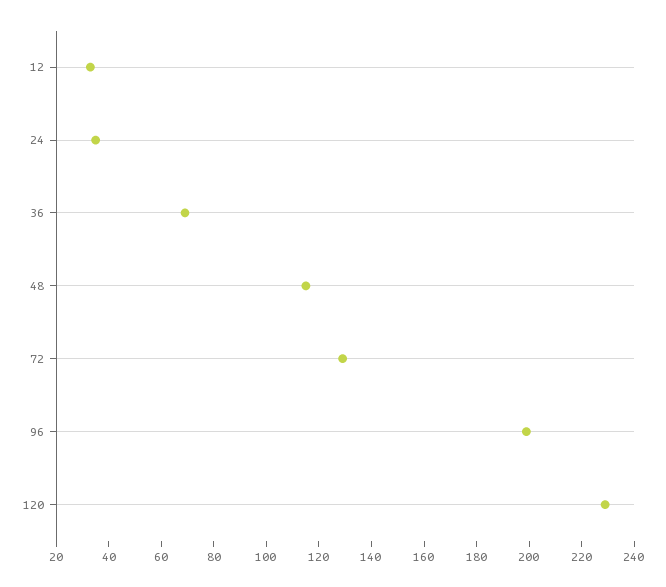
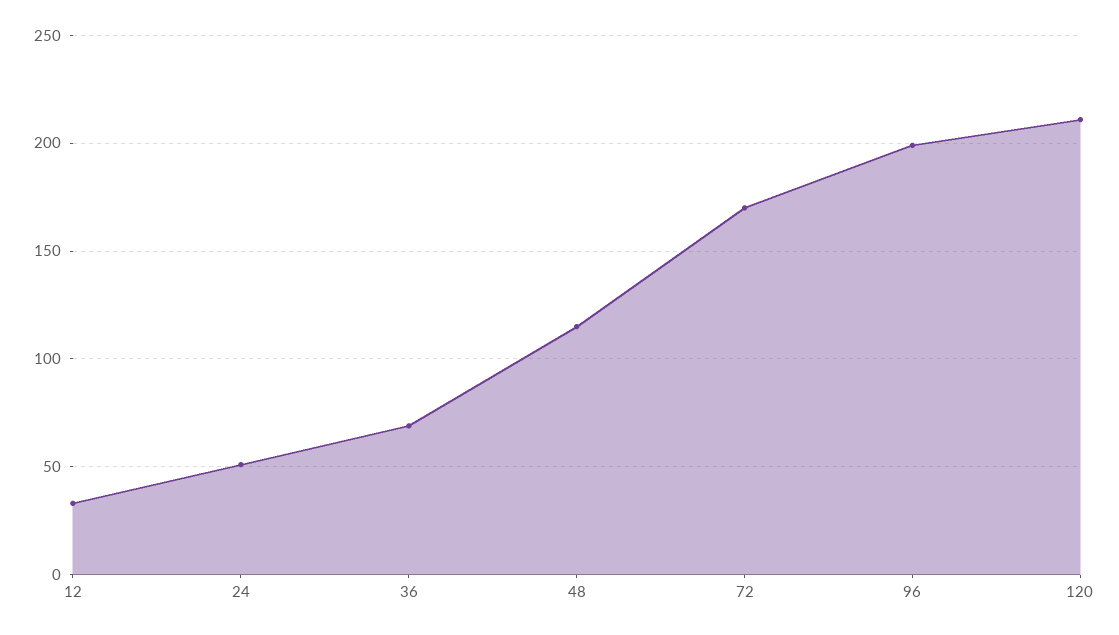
24: 35 -> 50
72: 130 -> 170
120: 230 -> 210

